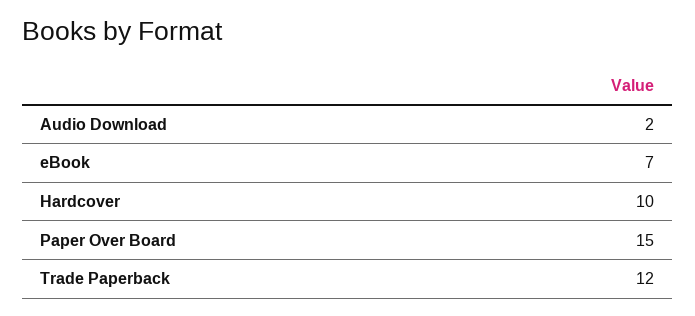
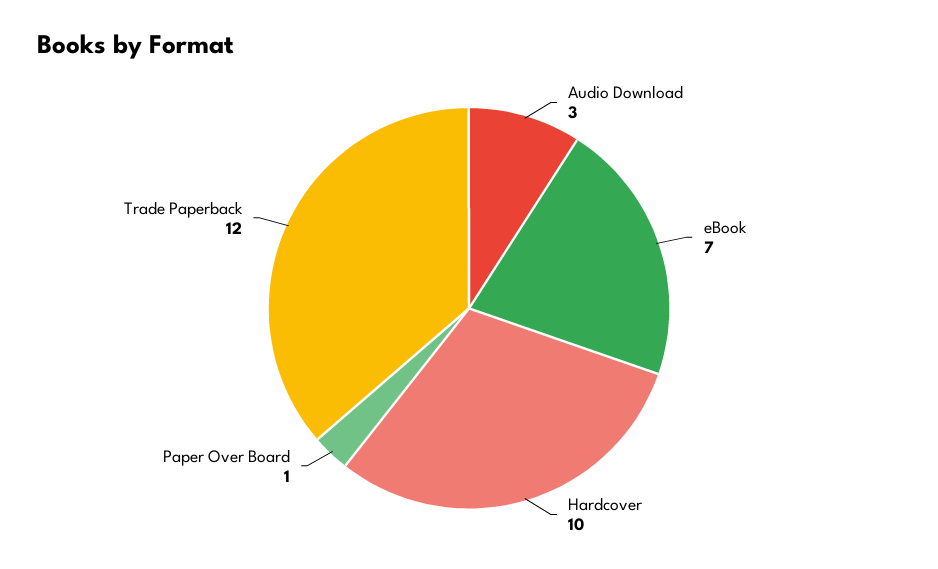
Audio Download: 2 -> 3
Paper Over Board: 15 -> 1

